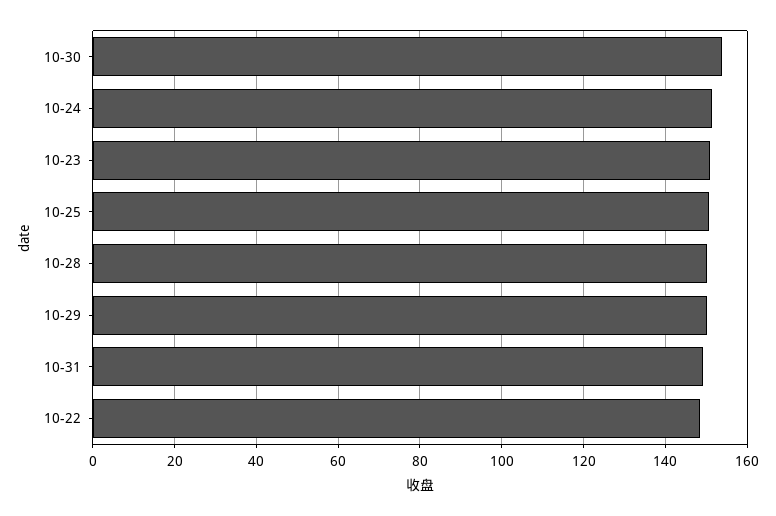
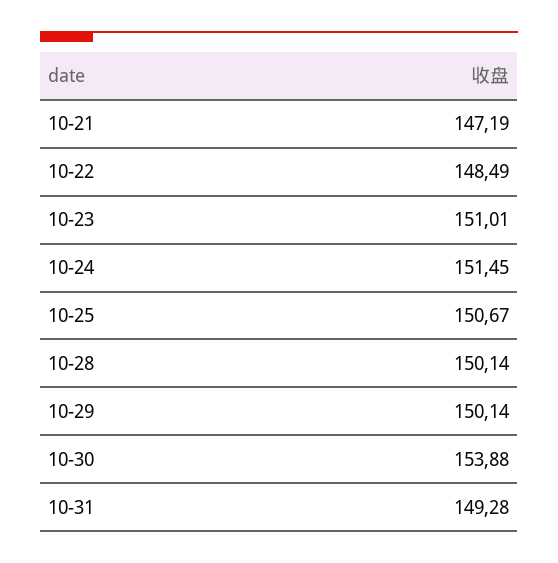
10-21: none -> 147.19

